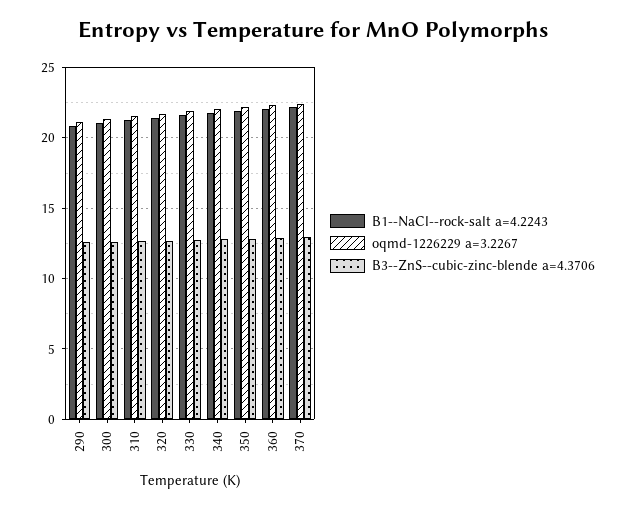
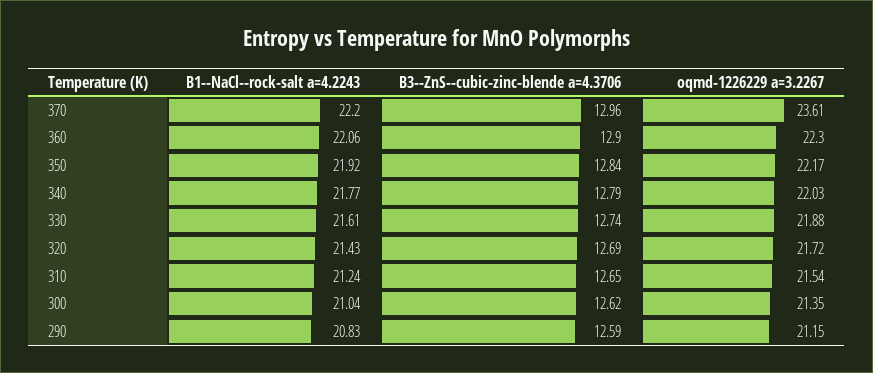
oqmd-1226229 a=3.2267, 370: 22.5 -> 23.61

